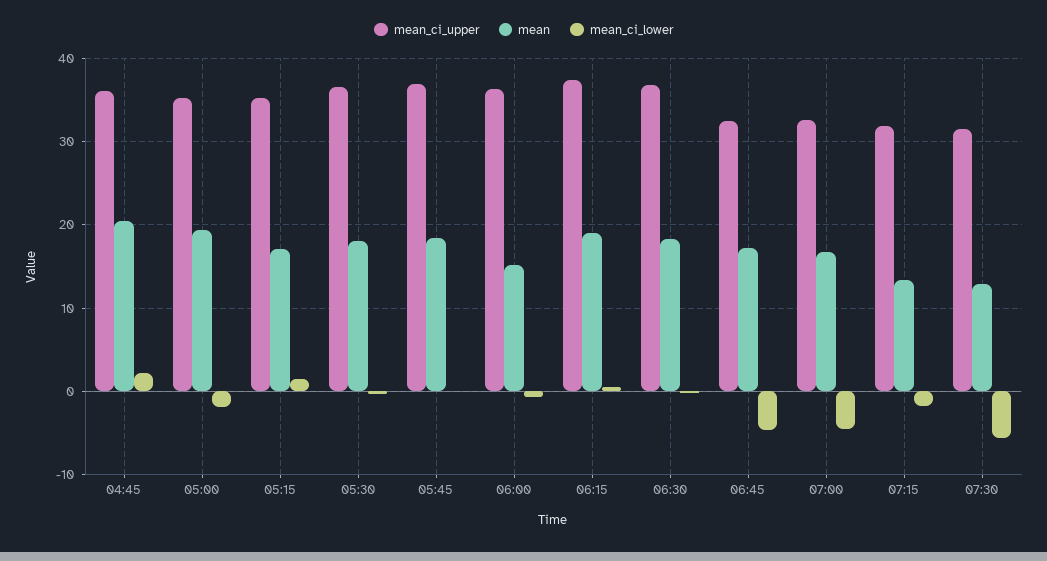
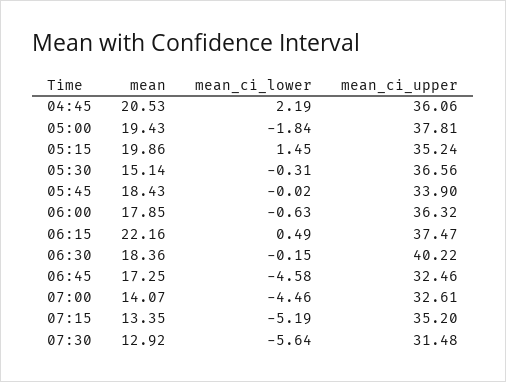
mean_ci_upper, 05:00: 35 -> 37.81
mean, 05:15: 17 -> 19.86
mean, 05:30: 18 -> 15.14
mean_ci_upper, 05:45: 37 -> 33.9
mean, 06:00: 15 -> 17.85
mean, 06:15: 19 -> 22.16
mean_ci_upper, 06:30: 37 -> 40.22
mean, 07:00: 17 -> 14.07
mean_ci_upper, 07:15: 32 -> 35.2
mean_ci_lower, 07:15: -2 -> -5.19

